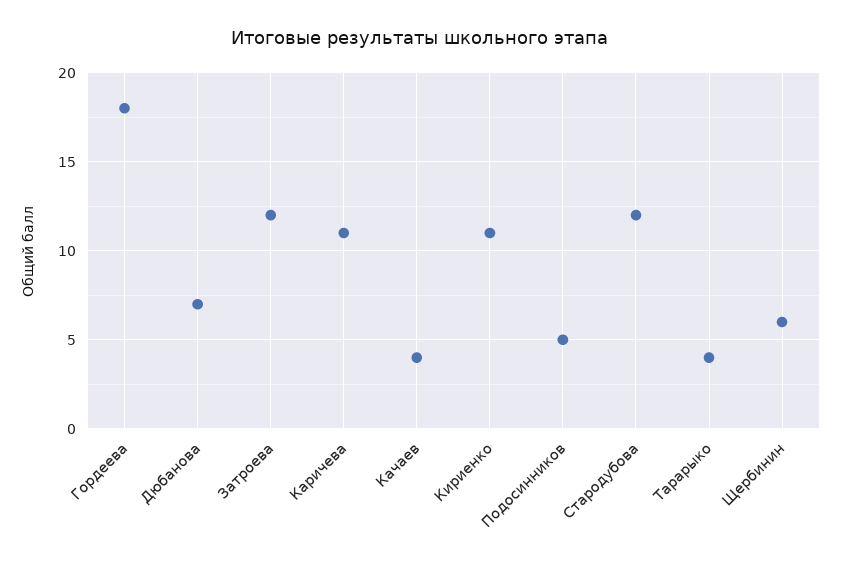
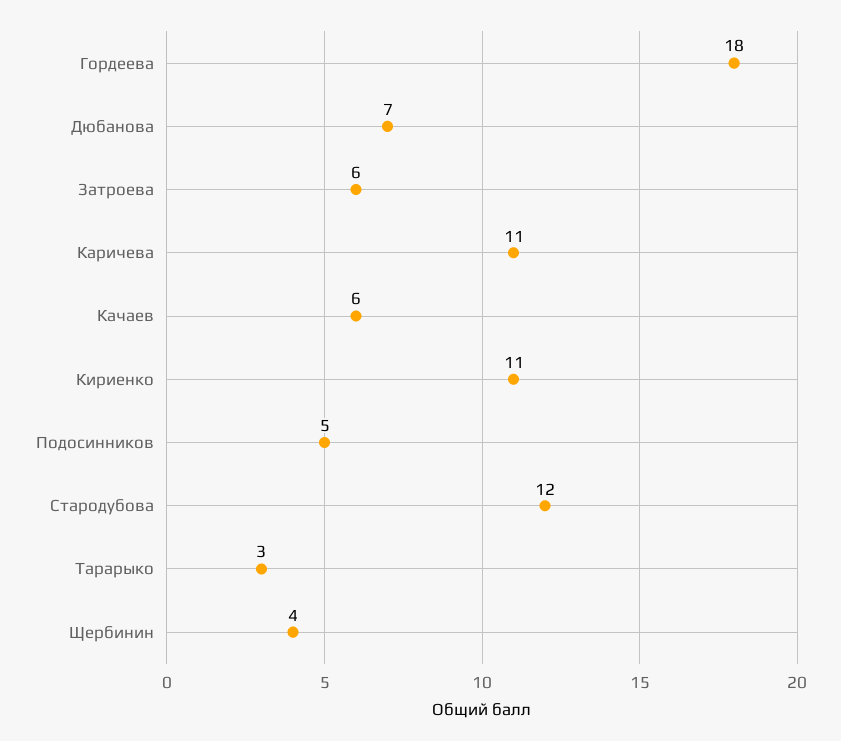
Затроева: 12 -> 6
Качаев: 4 -> 6
Тарарыко: 4 -> 3
Щербинин: 6 -> 4

